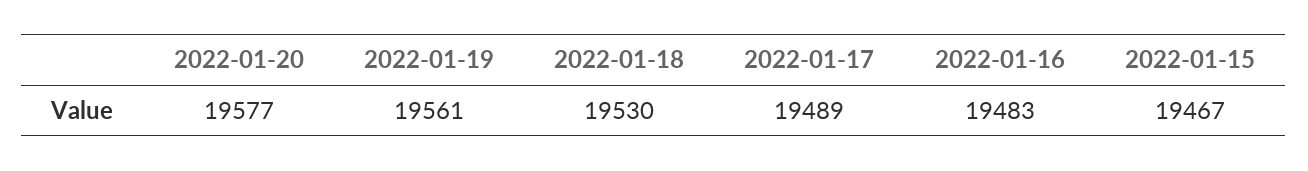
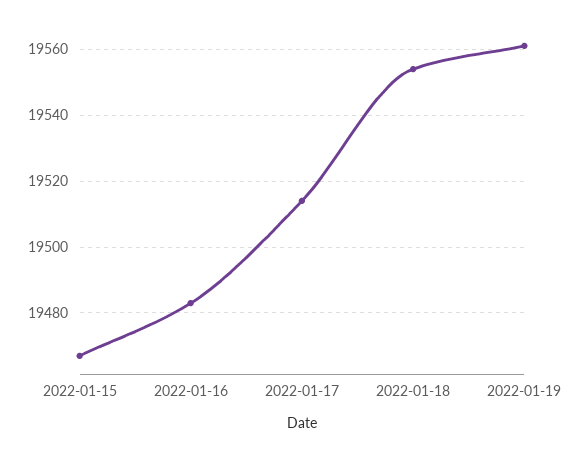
2022-01-20: 19577 -> none
2022-01-18: 19530 -> 19555
2022-01-17: 19489 -> 19515

